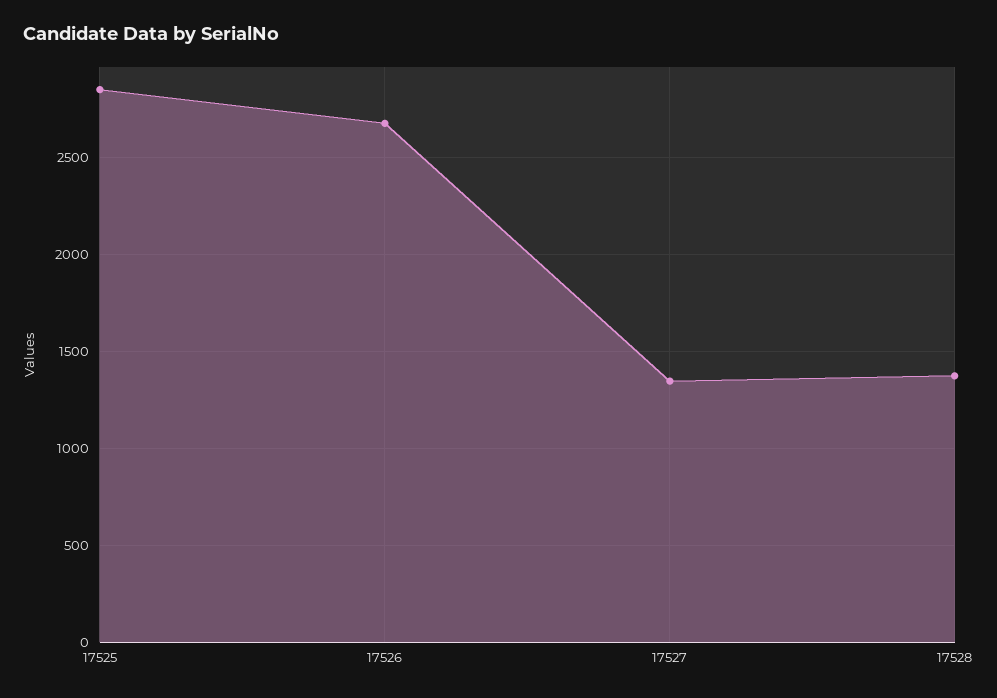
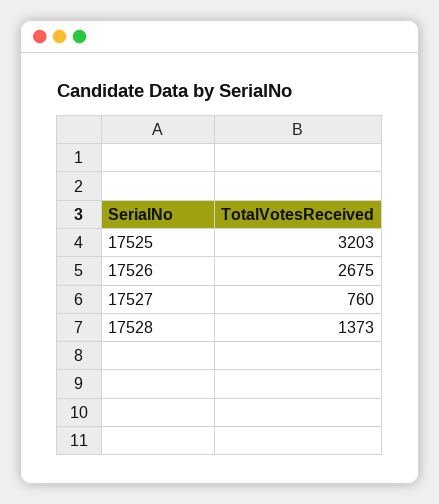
17525: 2850 -> 3203
17527: 1350 -> 760

